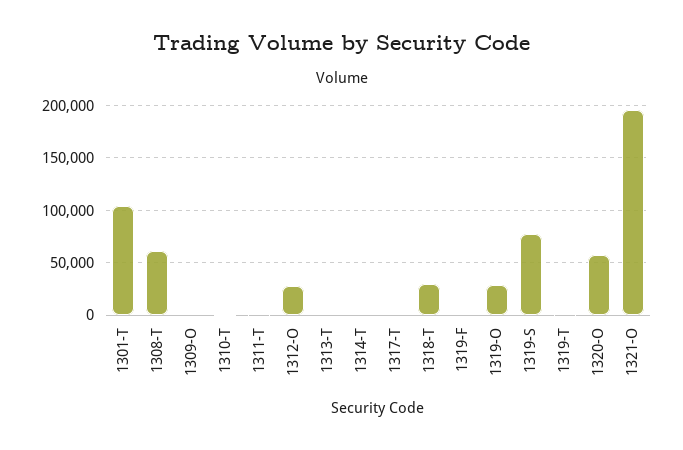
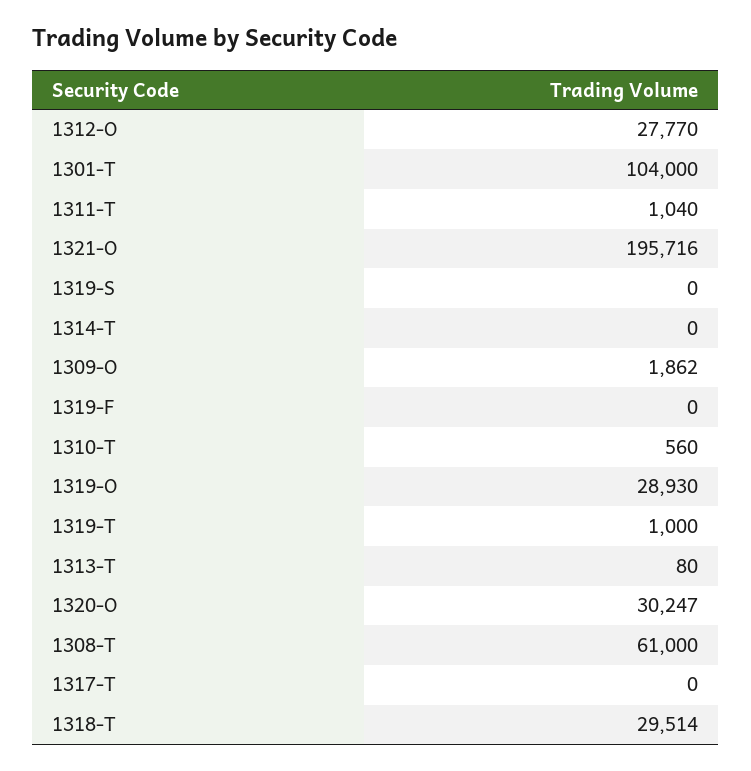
1319-S: 80000 -> 0
1320-O: 60000 -> 30247

